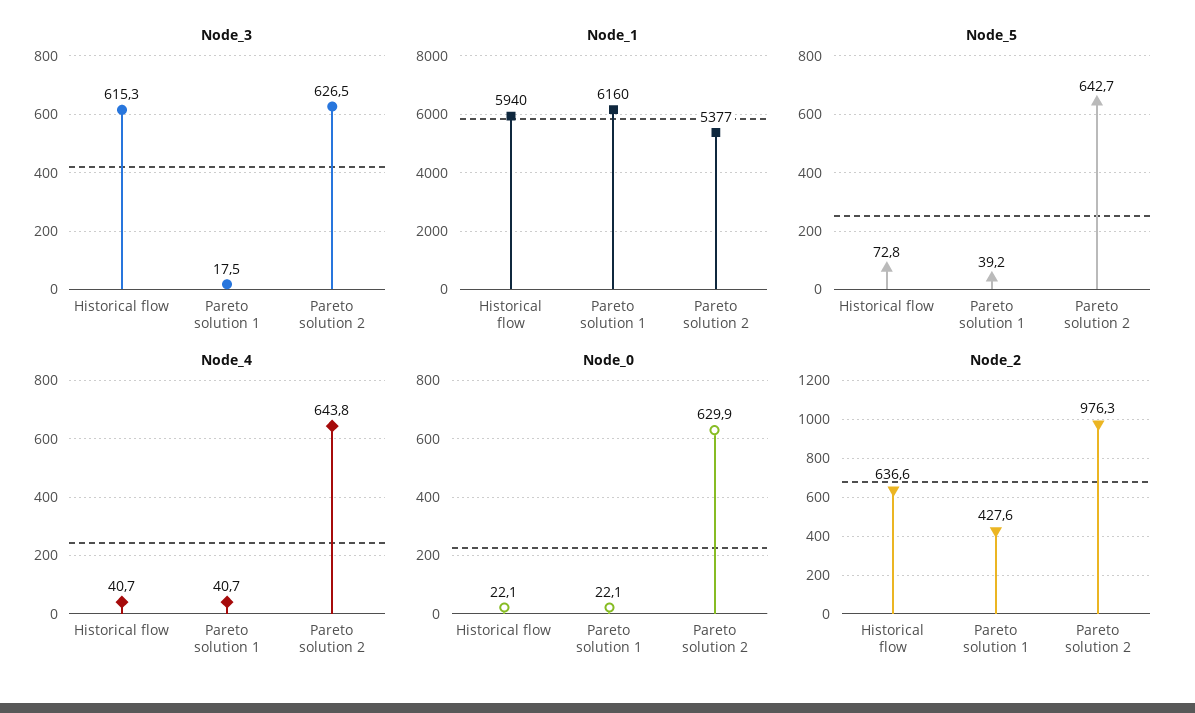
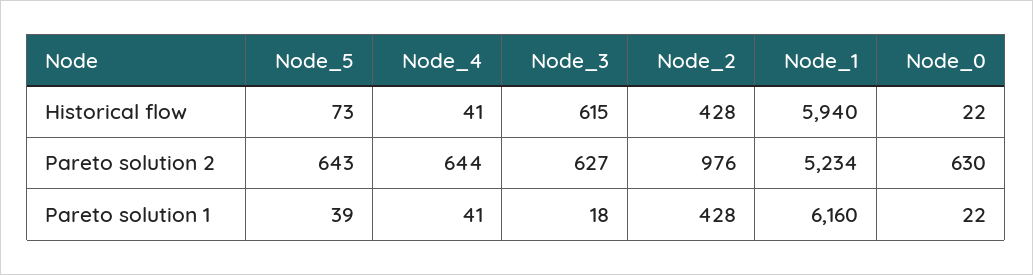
Node_1, Pareto solution 2: 5377 -> 5234
Node_2, Historical flow: 636.6 -> 428

